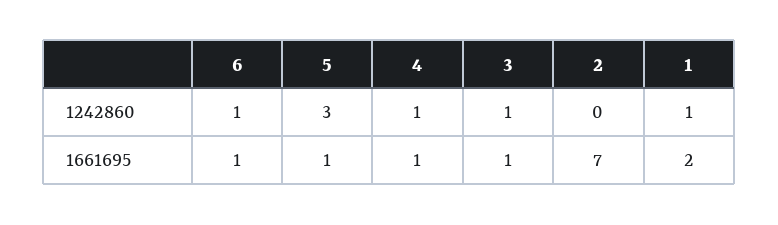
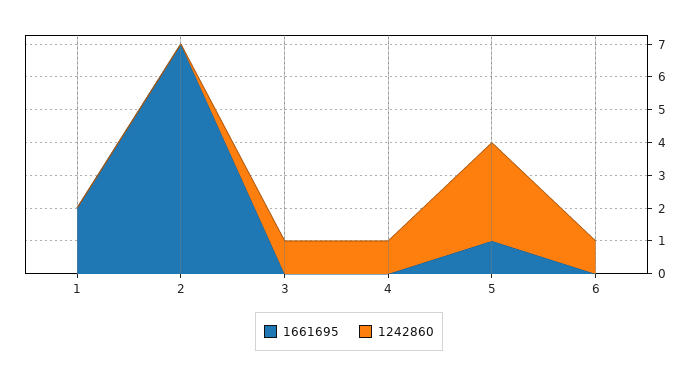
1242860, 1: 1 -> 0
1661695, 6: 1 -> 0
1661695, 4: 1 -> 0
1661695, 3: 1 -> 0

